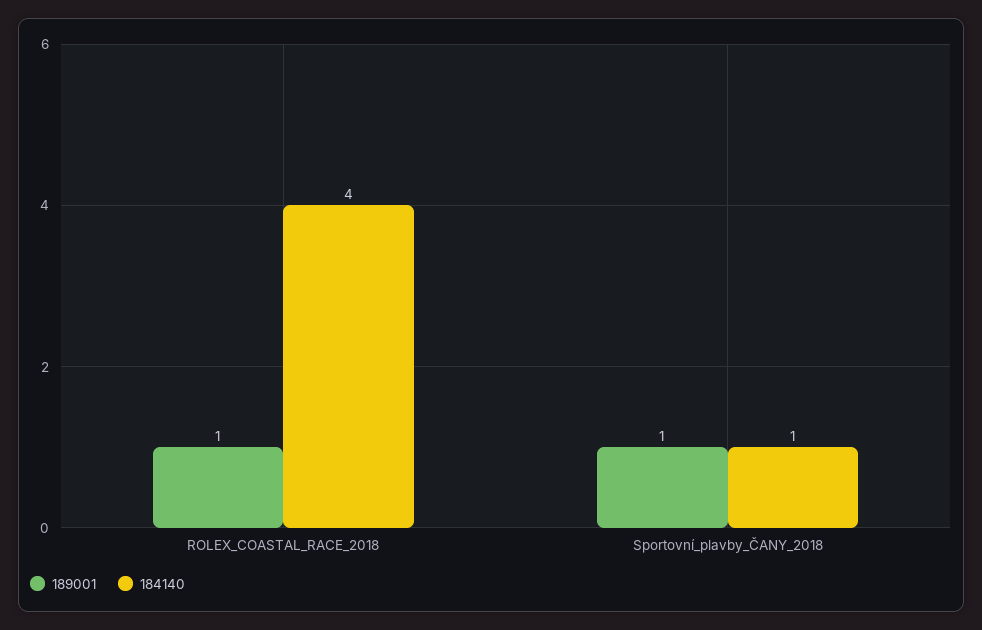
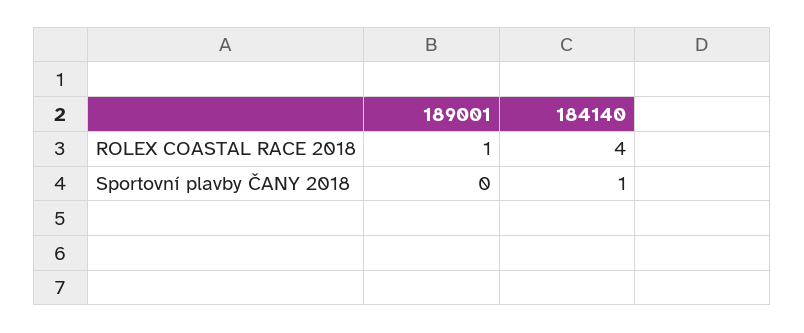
189001, Sportovní_plavby_ČANY_2018: 1 -> 0

